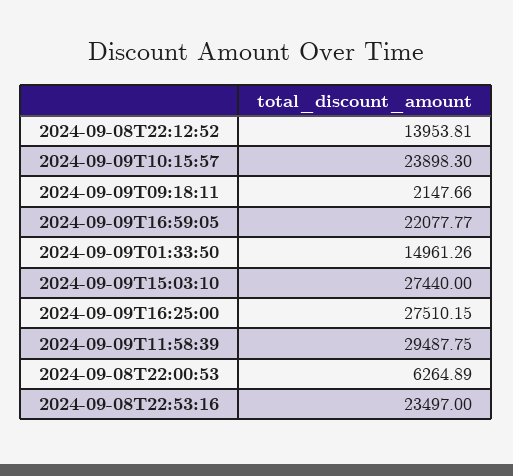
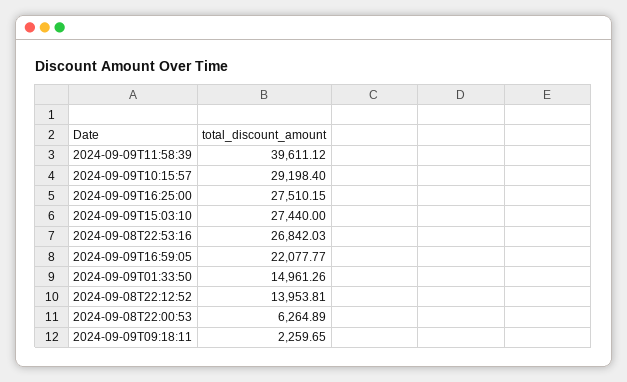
2024-09-09T10:15:57: 23898.3 -> 29198.4
2024-09-09T09:18:11: 2147.66 -> 2259.65
2024-09-09T11:58:39: 29487.75 -> 39611.12
2024-09-08T22:53:16: 23497 -> 26842.03

